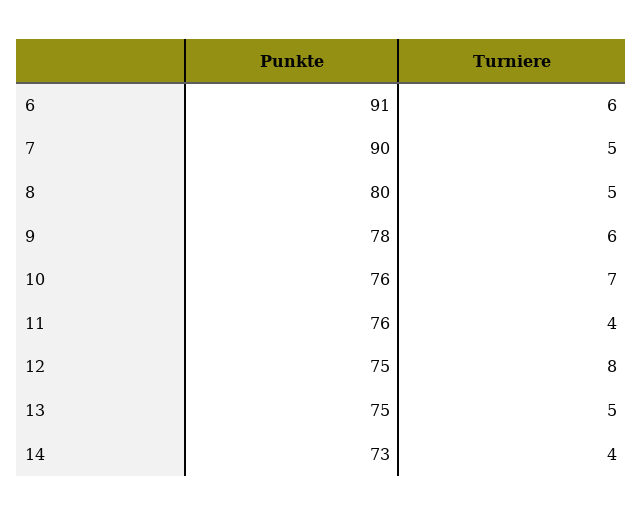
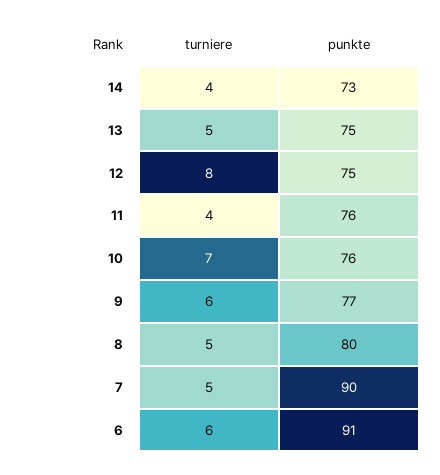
Punkte, 9: 78 -> 77

